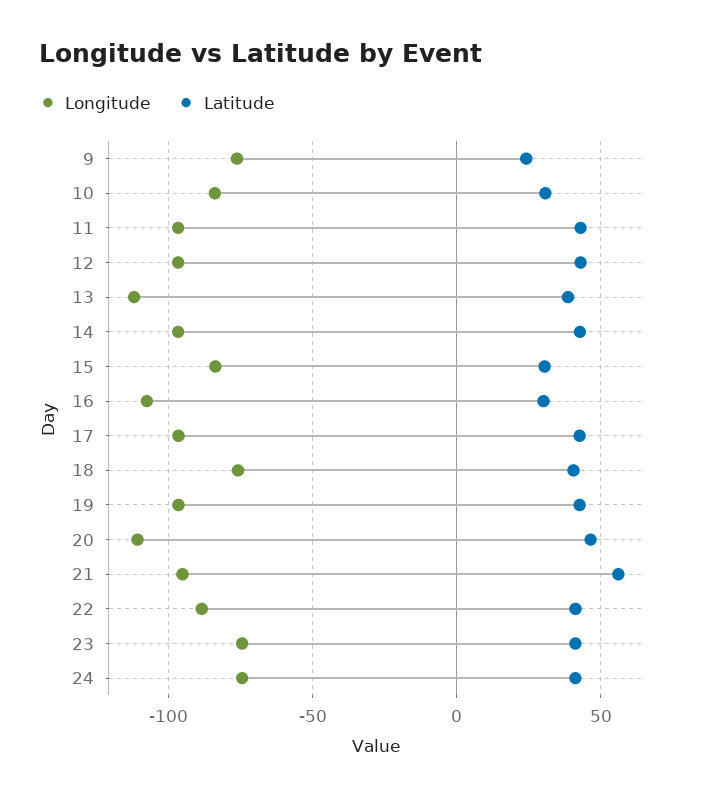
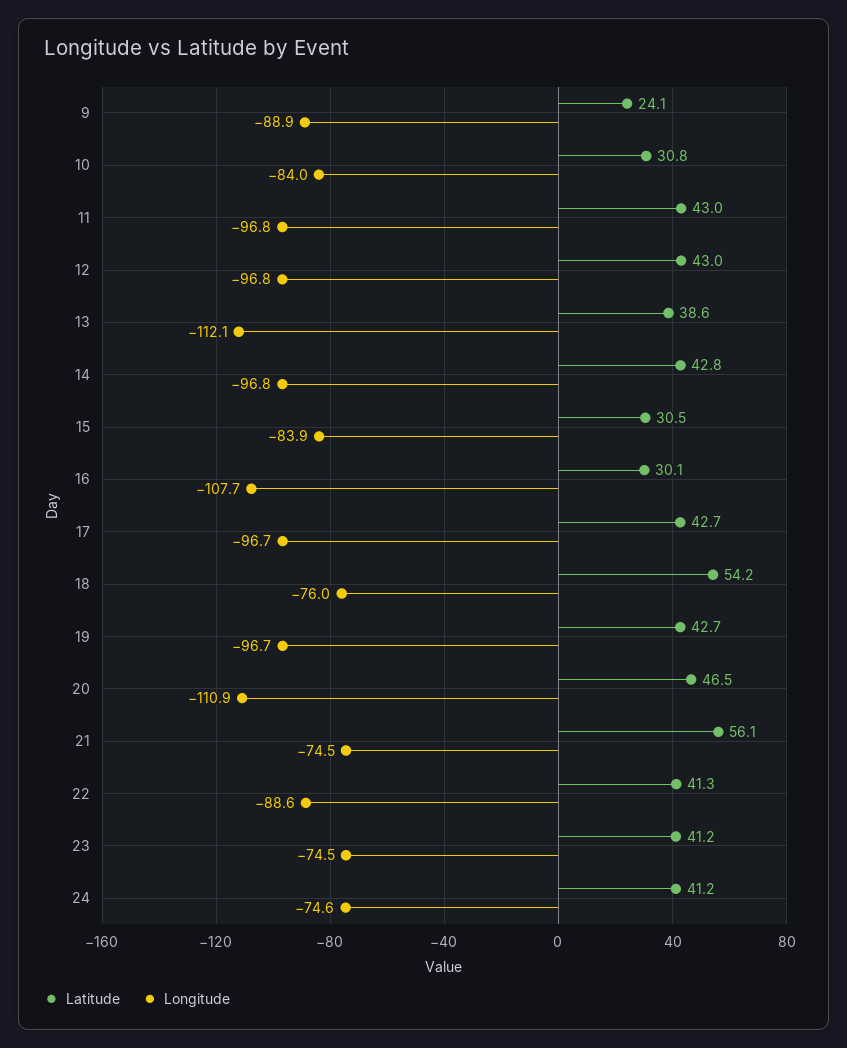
Longitude, 9: -75 -> -88.9
Latitude, 18: 40 -> 54.2
Longitude, 21: -95 -> -74.5

